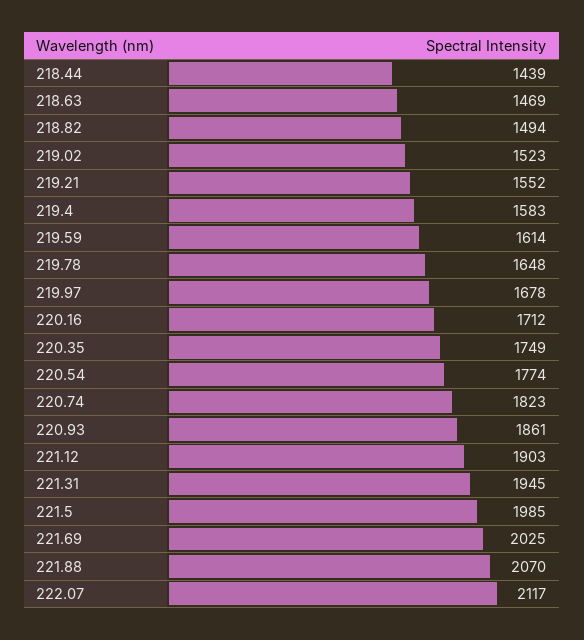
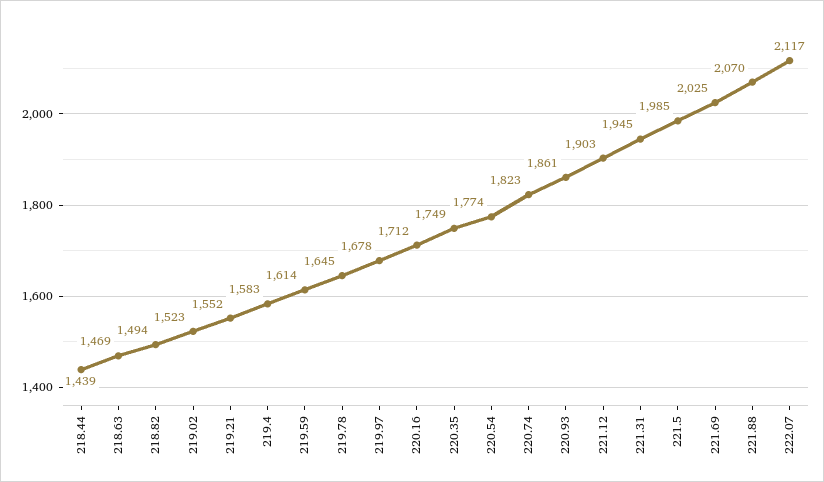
219.78: 1648 -> 1645

